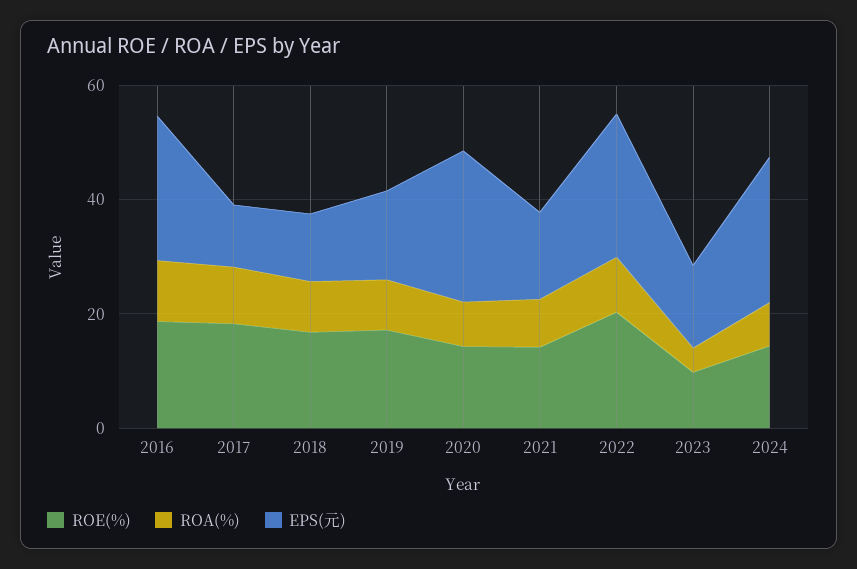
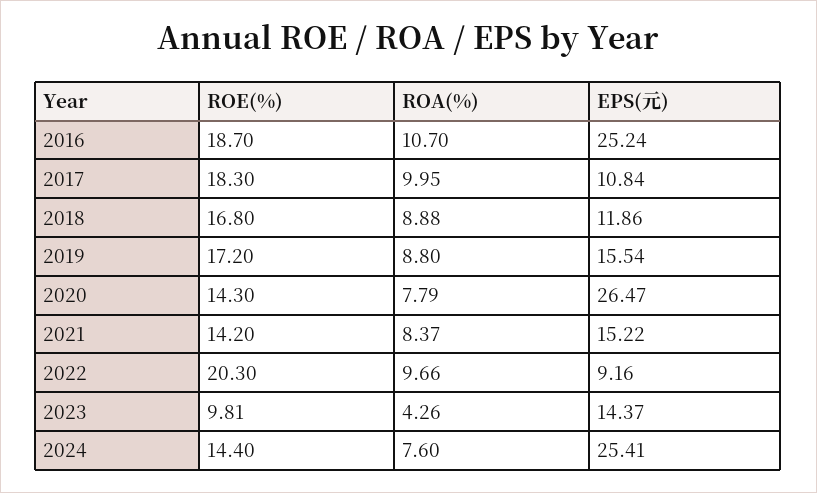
EPS(元), 2022: 25 -> 9.16

